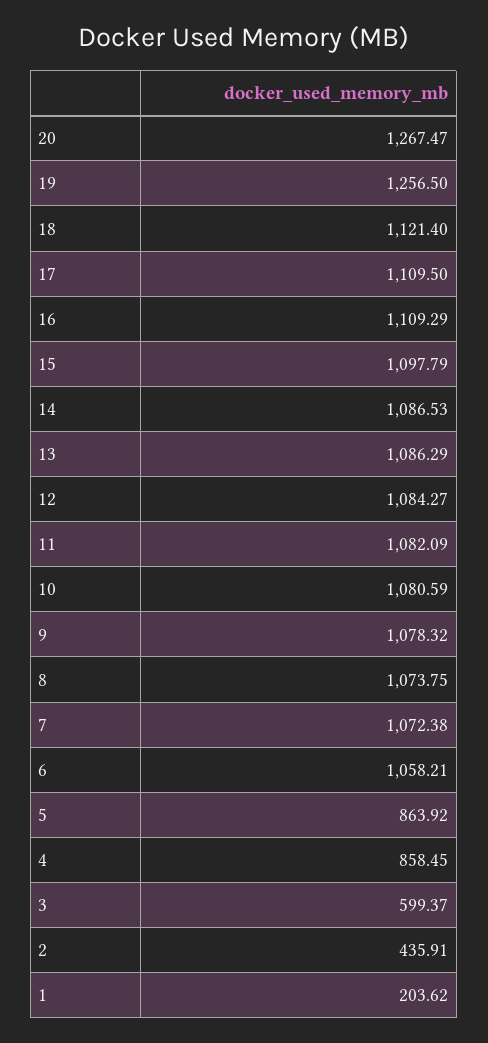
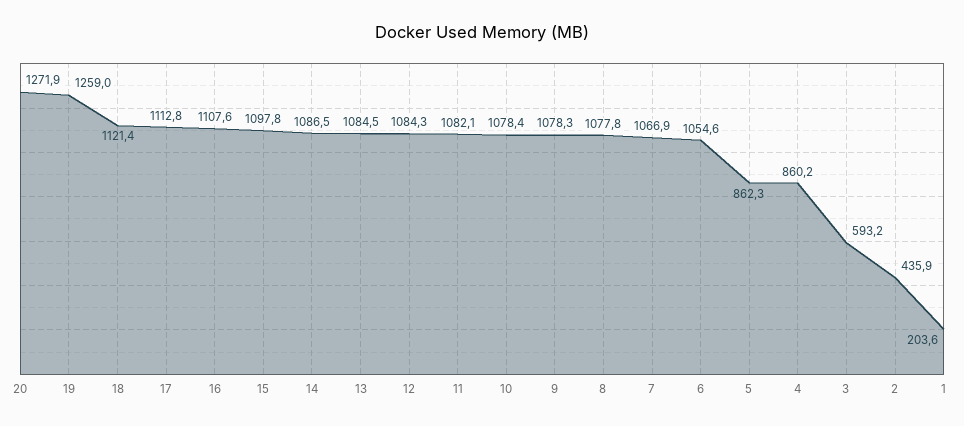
20: 1267.47 -> 1271.9
19: 1256.5 -> 1259
17: 1109.5 -> 1112.8
16: 1109.29 -> 1107.6
13: 1086.29 -> 1084.5
10: 1080.59 -> 1078.4
8: 1073.75 -> 1077.8
7: 1072.38 -> 1066.9
6: 1058.21 -> 1054.6
5: 863.92 -> 862.3
4: 858.45 -> 860.2
3: 599.37 -> 593.2

